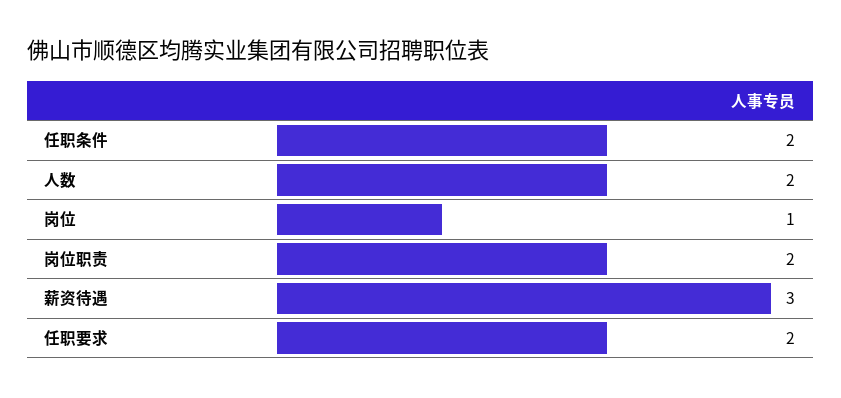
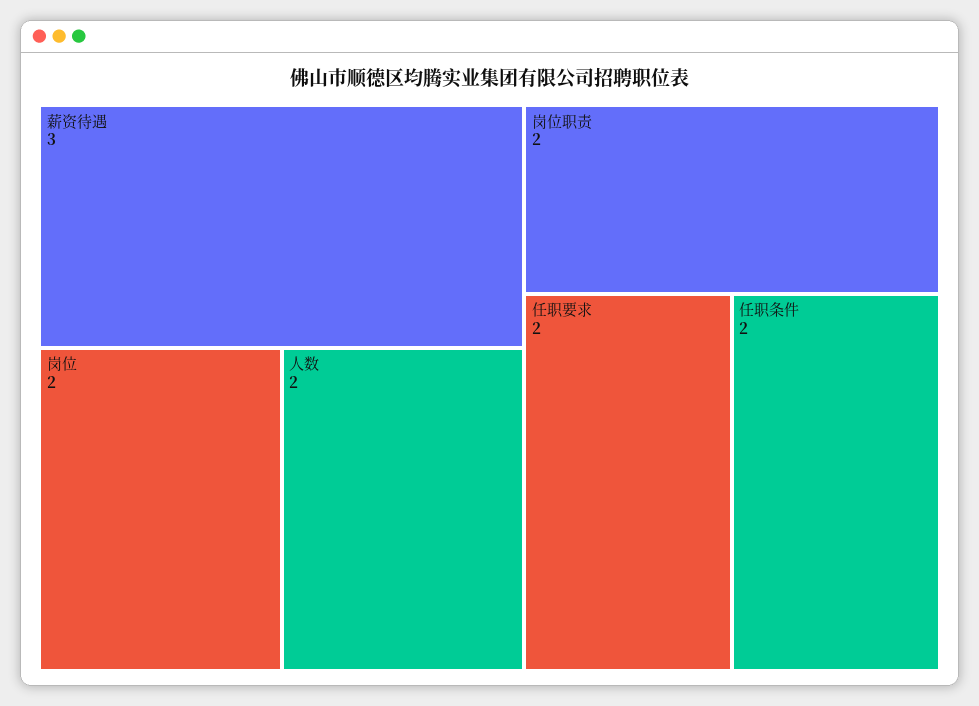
岗位: 1 -> 2

